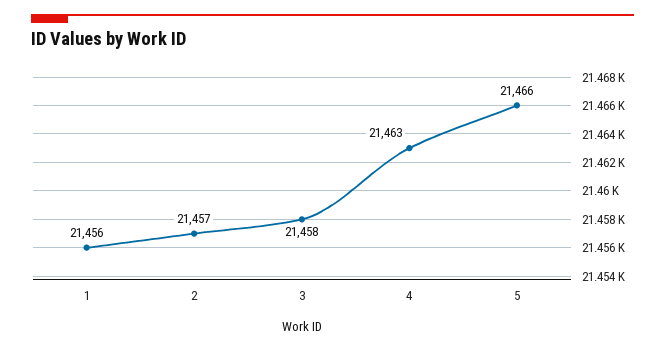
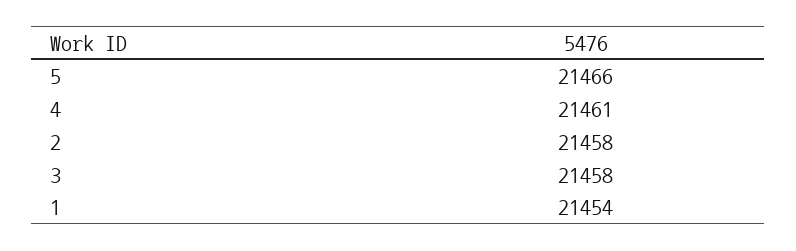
1: 21456 -> 21454
2: 21457 -> 21458
4: 21463 -> 21461

